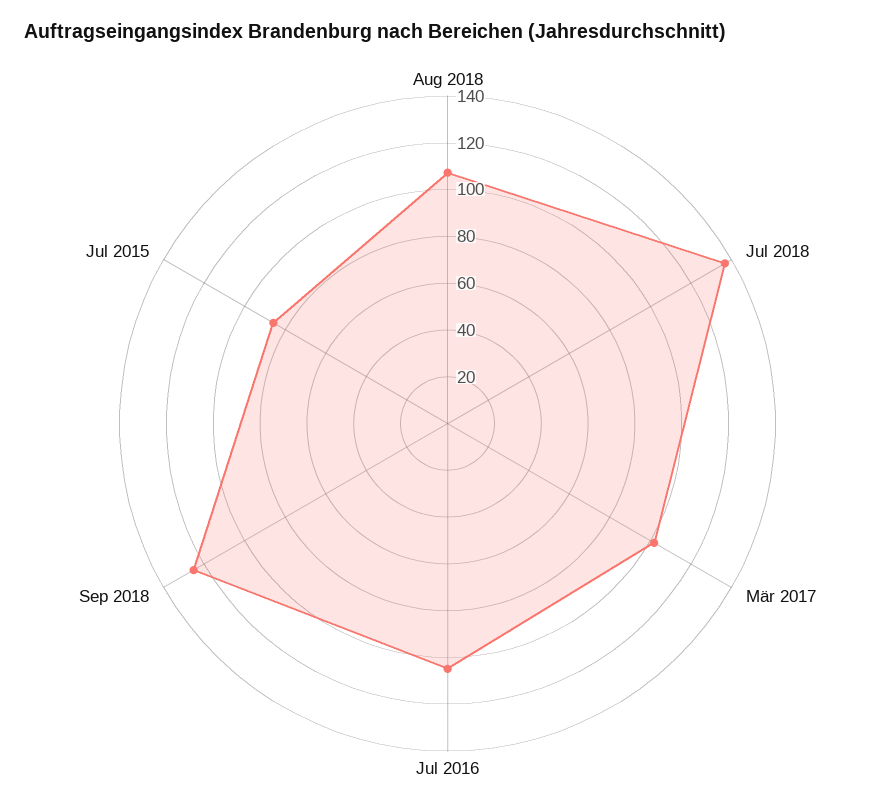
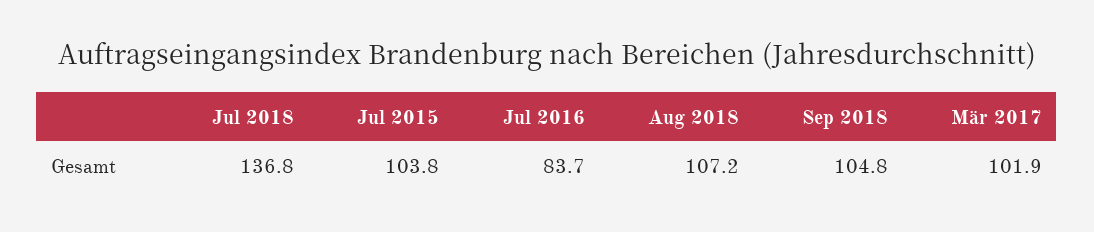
Jul 2016: 105 -> 83.7
Sep 2018: 125 -> 104.8
Jul 2015: 85 -> 103.8

